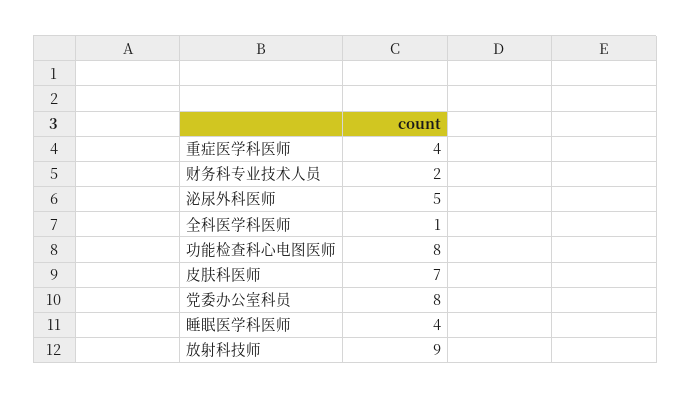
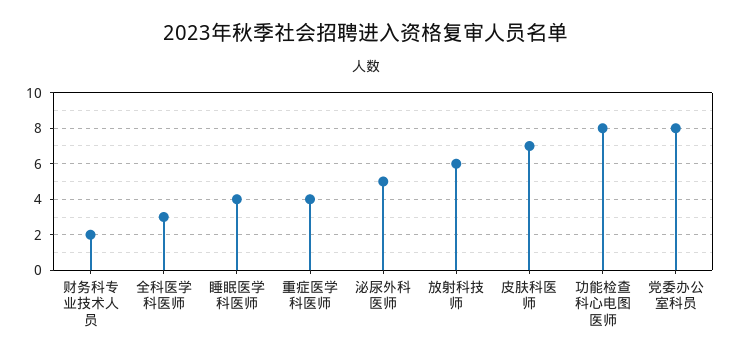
全科医学科医师: 1 -> 3
放射科技师: 9 -> 6

